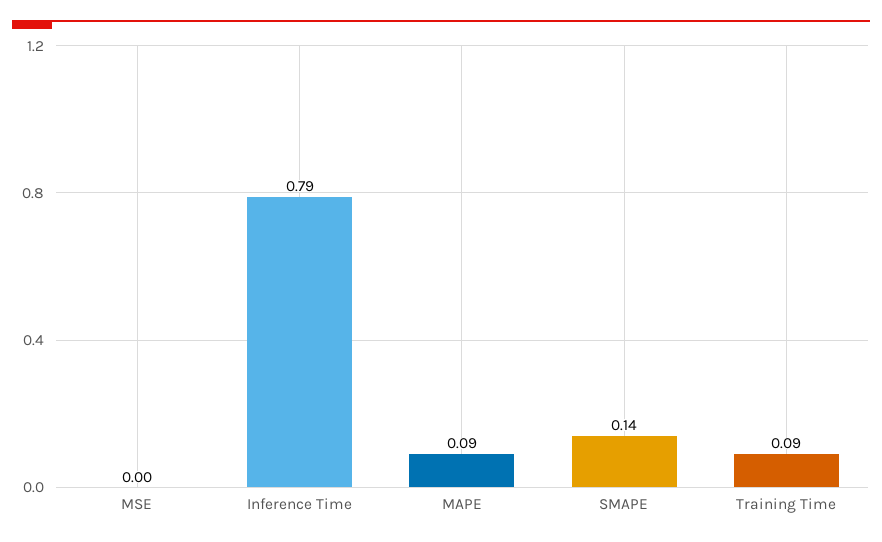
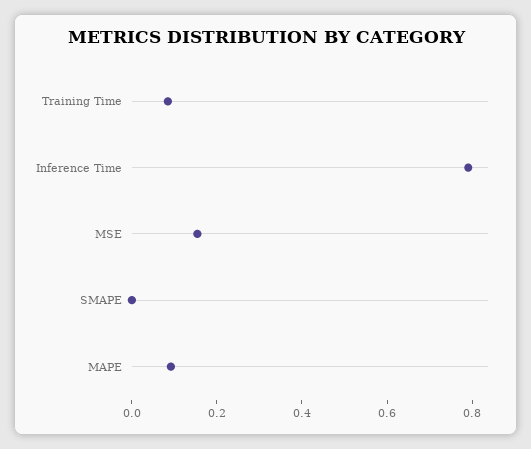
MSE: 0 -> 0.15
SMAPE: 0.14 -> 0

